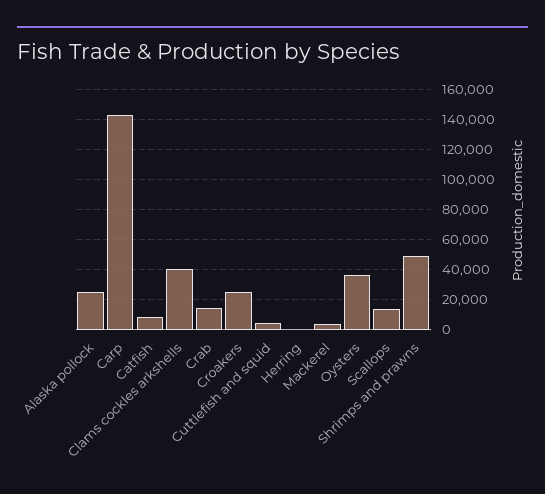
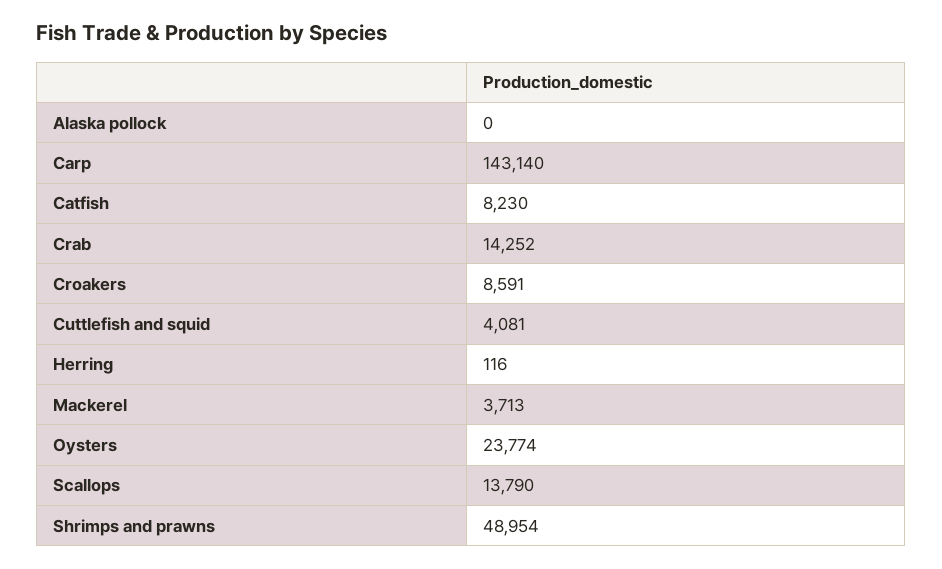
Alaska pollock: 25000 -> 0
Clams cockles arkshells: 40000 -> none
Croakers: 25000 -> 8591
Oysters: 35000 -> 23774

